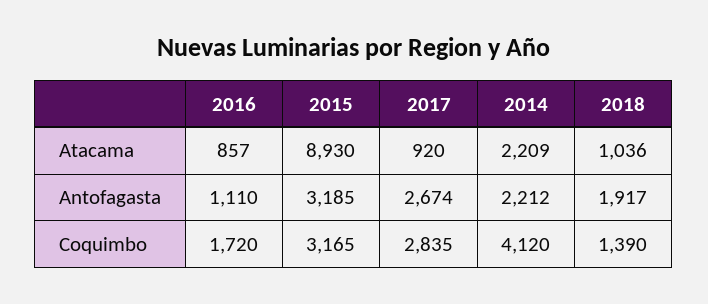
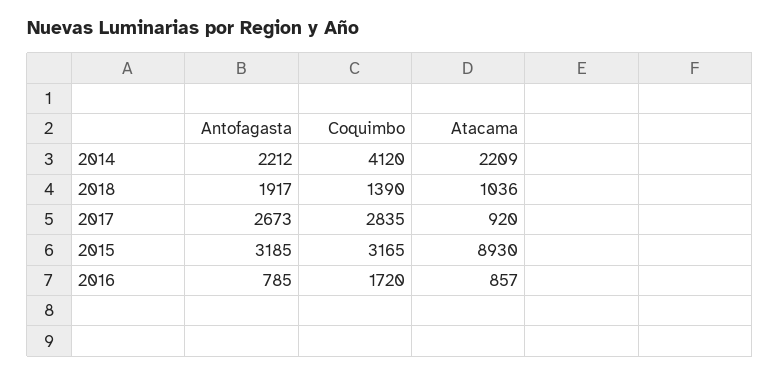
2016, Antofagasta: 1110 -> 785
2017, Antofagasta: 2674 -> 2673

